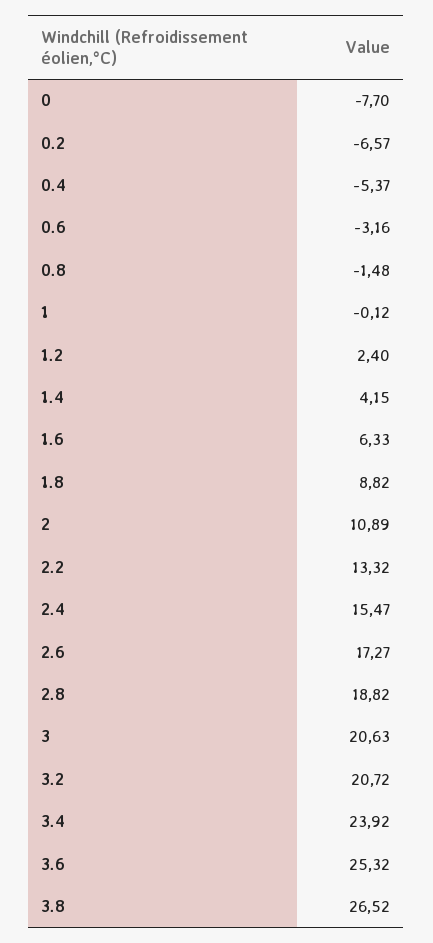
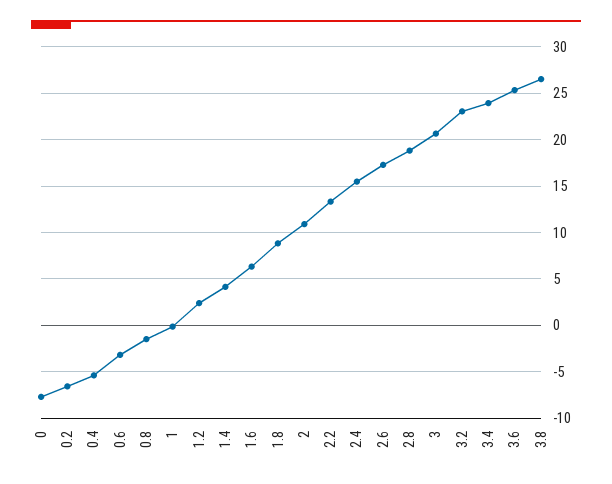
3.2: 20.72 -> 23

